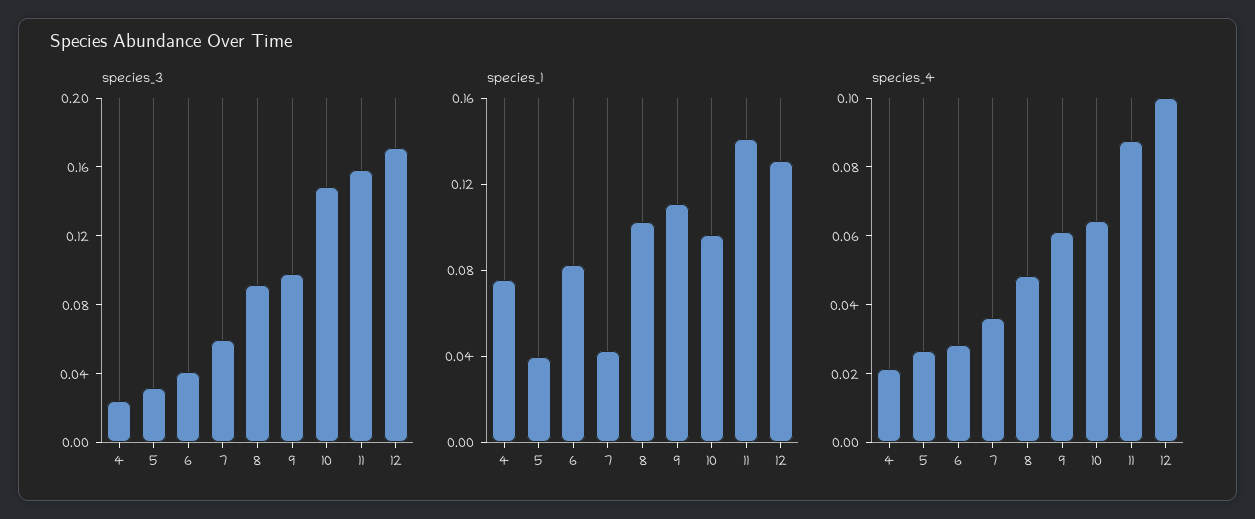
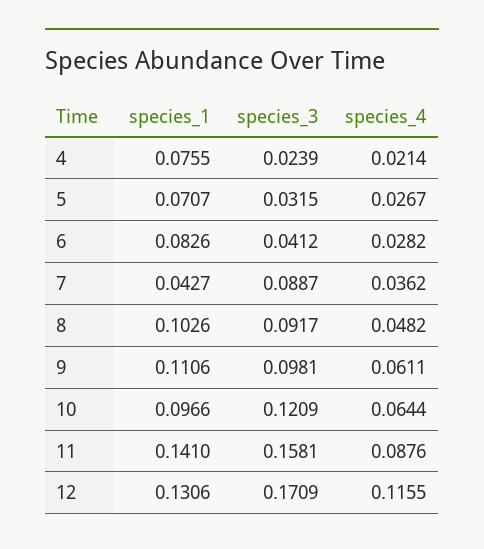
species_3, 7: 0.06 -> 0.0887
species_3, 10: 0.15 -> 0.1209
species_1, 5: 0.04 -> 0.0707
species_4, 12: 0.1 -> 0.1155

